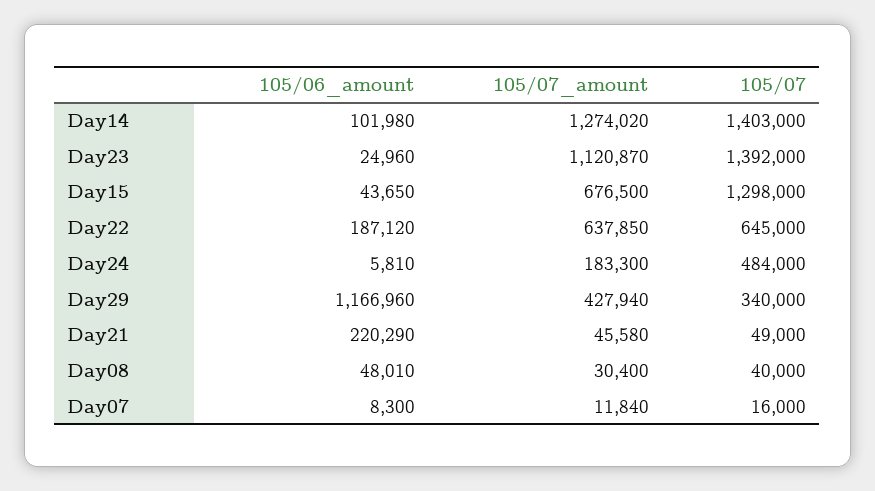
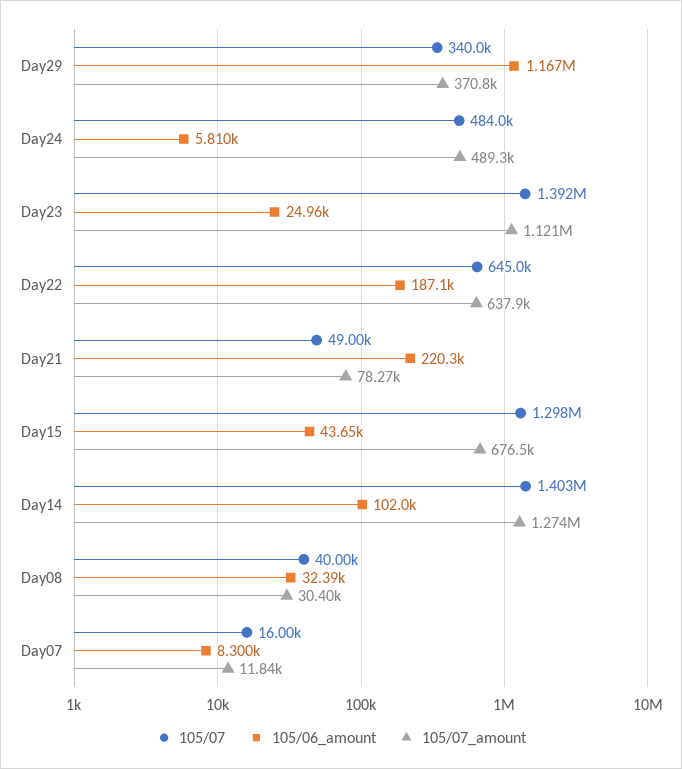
105/07_amount, Day24: 183300 -> 489300
105/07_amount, Day29: 427940 -> 370800
105/07_amount, Day21: 45580 -> 78270
105/06_amount, Day08: 48010 -> 32390

